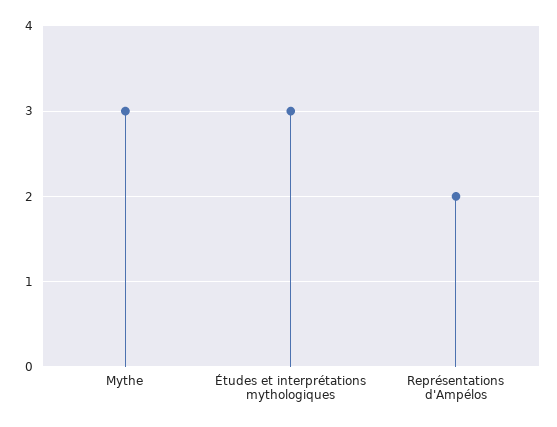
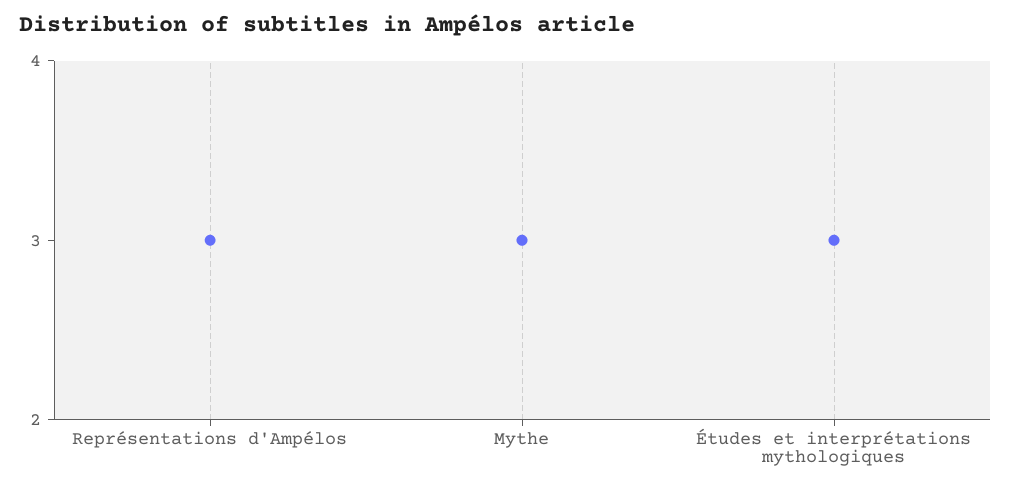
Représentations d'Ampélos: 2 -> 3

